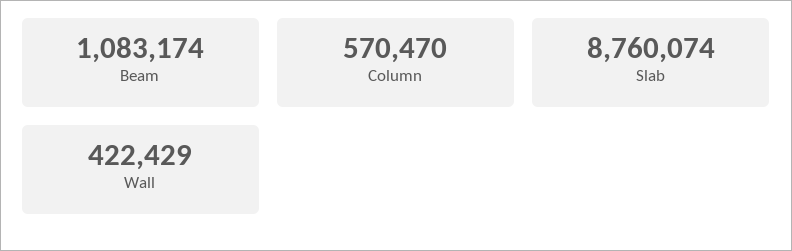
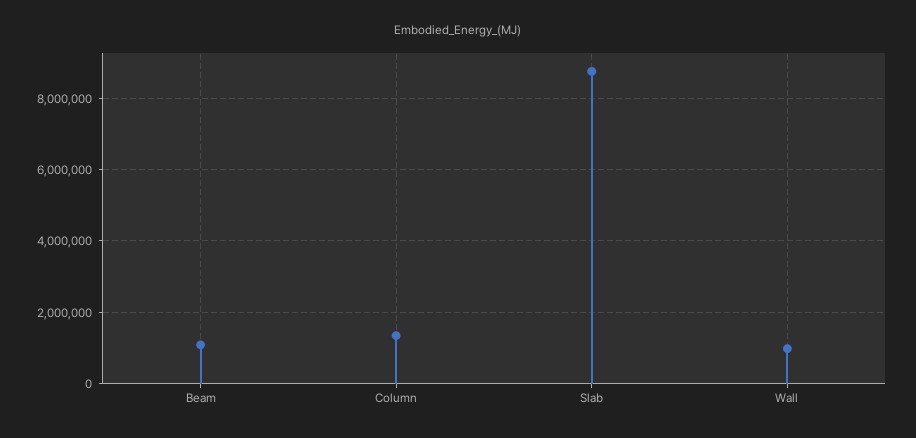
Column: 570470 -> 1400000
Wall: 422429 -> 1000000

